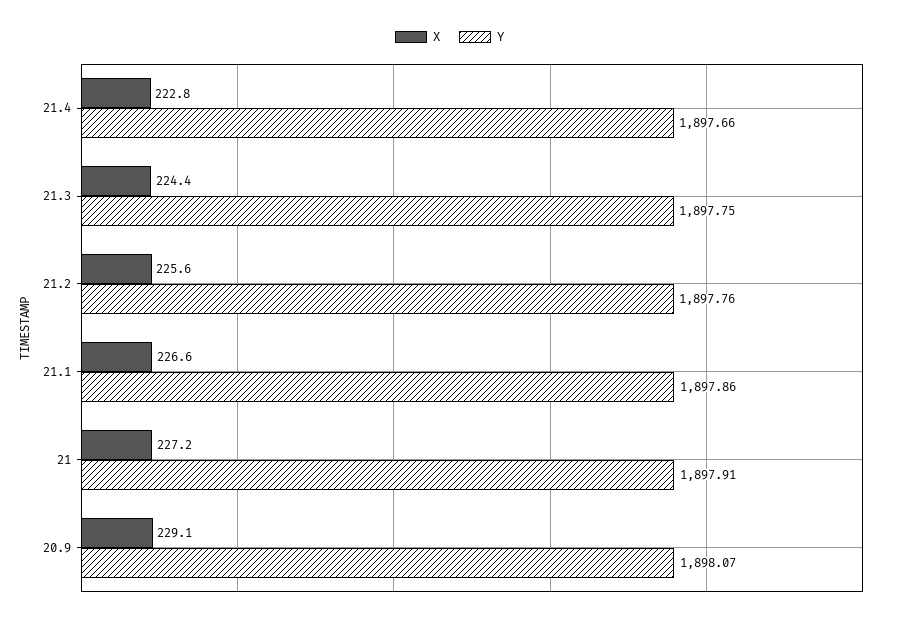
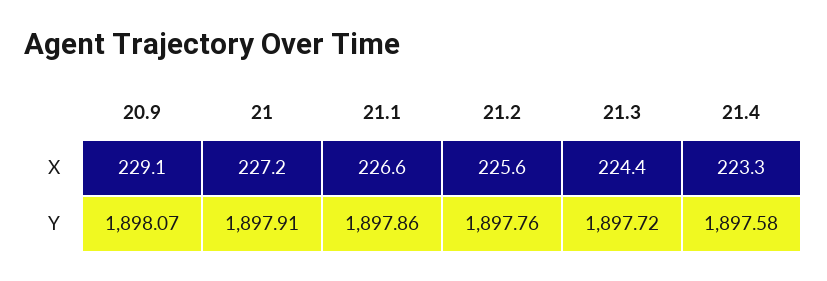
X, 21.4: 222.8 -> 223.3
Y, 21.4: 1897.66 -> 1897.58
Y, 21.3: 1897.75 -> 1897.72

